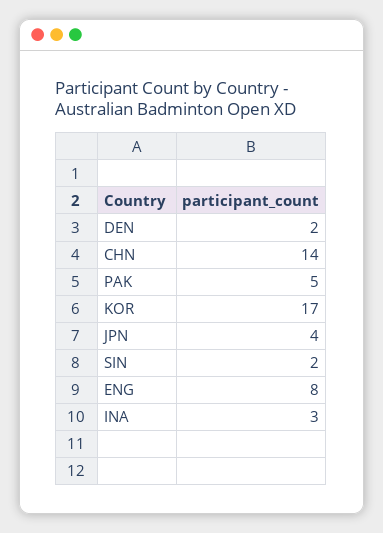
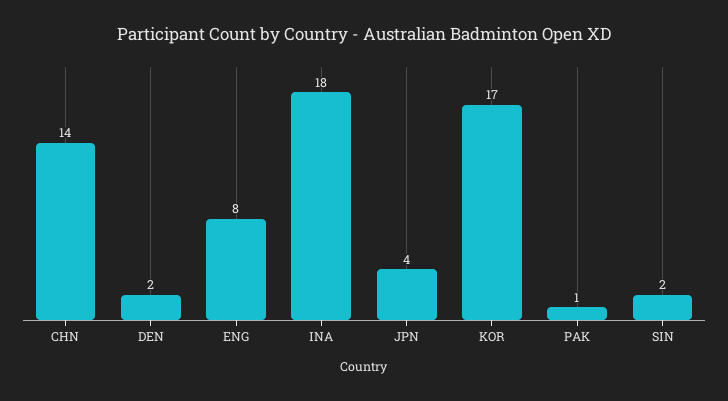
PAK: 5 -> 1
INA: 3 -> 18

